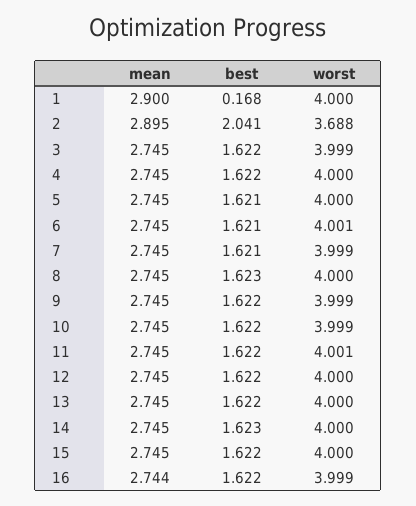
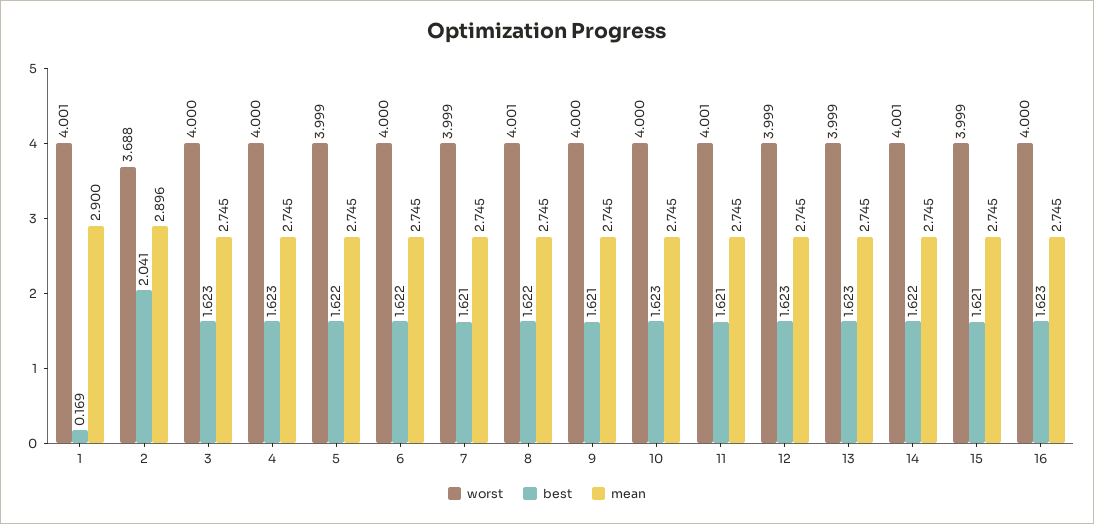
best, 1: 0.168 -> 0.169
worst, 1: 4 -> 4.001
mean, 2: 2.895 -> 2.896
best, 3: 1.622 -> 1.623
worst, 3: 3.999 -> 4
best, 4: 1.622 -> 1.623
best, 5: 1.621 -> 1.622
worst, 5: 4 -> 3.999
best, 6: 1.621 -> 1.622
worst, 6: 4.001 -> 4
best, 8: 1.623 -> 1.622
worst, 8: 4 -> 4.001
best, 9: 1.622 -> 1.621
worst, 9: 3.999 -> 4
best, 10: 1.622 -> 1.623
worst, 10: 3.999 -> 4
best, 11: 1.622 -> 1.621
best, 12: 1.622 -> 1.623
worst, 12: 4 -> 3.999
best, 13: 1.622 -> 1.623
worst, 13: 4 -> 3.999
best, 14: 1.623 -> 1.622
worst, 14: 4 -> 4.001
best, 15: 1.622 -> 1.621
worst, 15: 4 -> 3.999
mean, 16: 2.744 -> 2.745
best, 16: 1.622 -> 1.623
worst, 16: 3.999 -> 4

